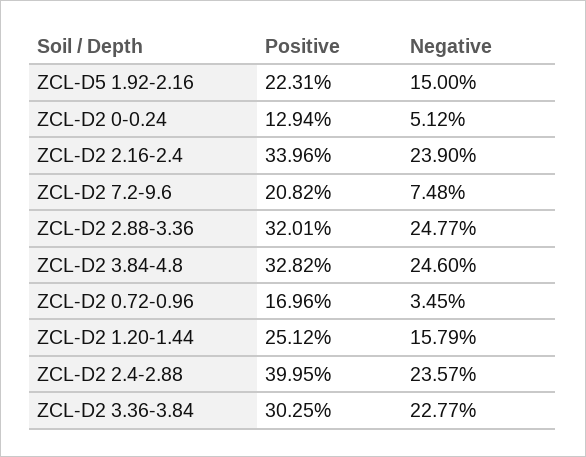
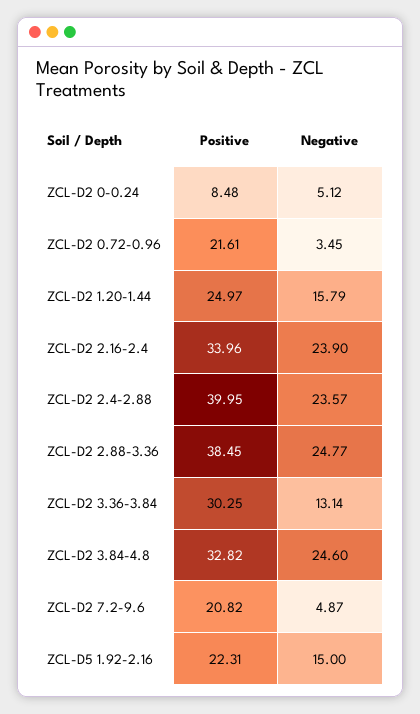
Positive, ZCL-D2 0-0.24: 12.94 -> 8.48
Negative, ZCL-D2 7.2-9.6: 7.48 -> 4.87
Positive, ZCL-D2 2.88-3.36: 32.01 -> 38.45
Positive, ZCL-D2 0.72-0.96: 16.96 -> 21.61
Positive, ZCL-D2 1.20-1.44: 25.12 -> 24.97
Negative, ZCL-D2 3.36-3.84: 22.77 -> 13.14

